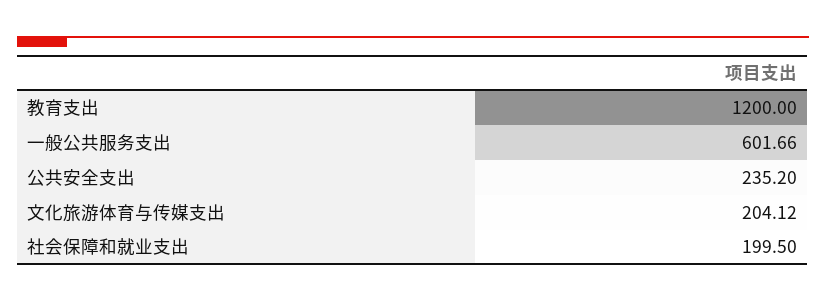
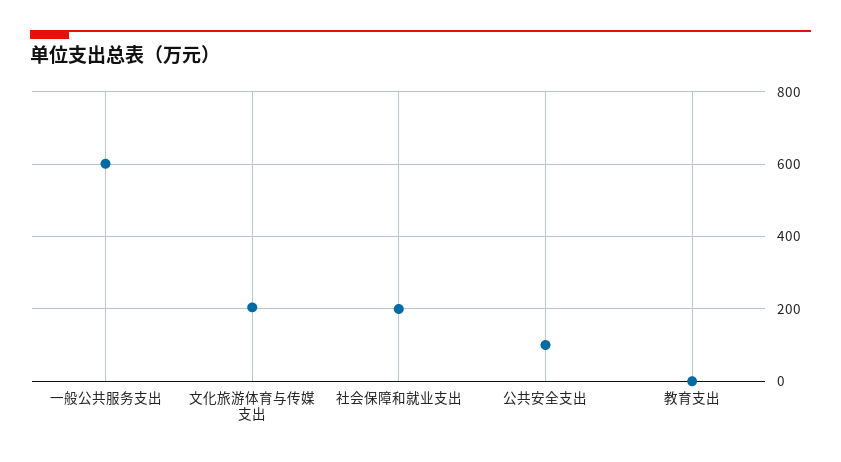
教育支出: 1200 -> 0
公共安全支出: 235.2 -> 100

